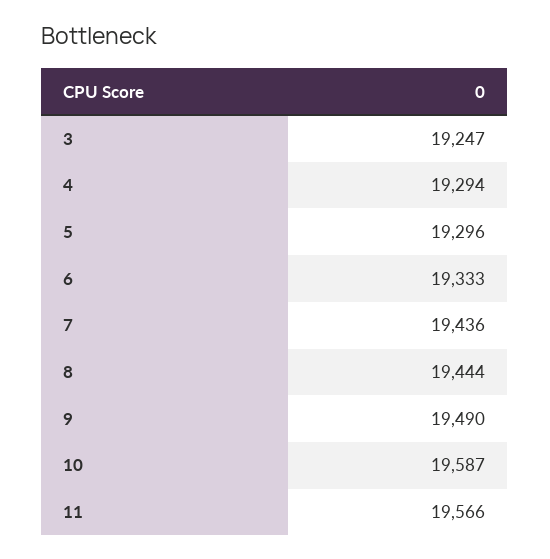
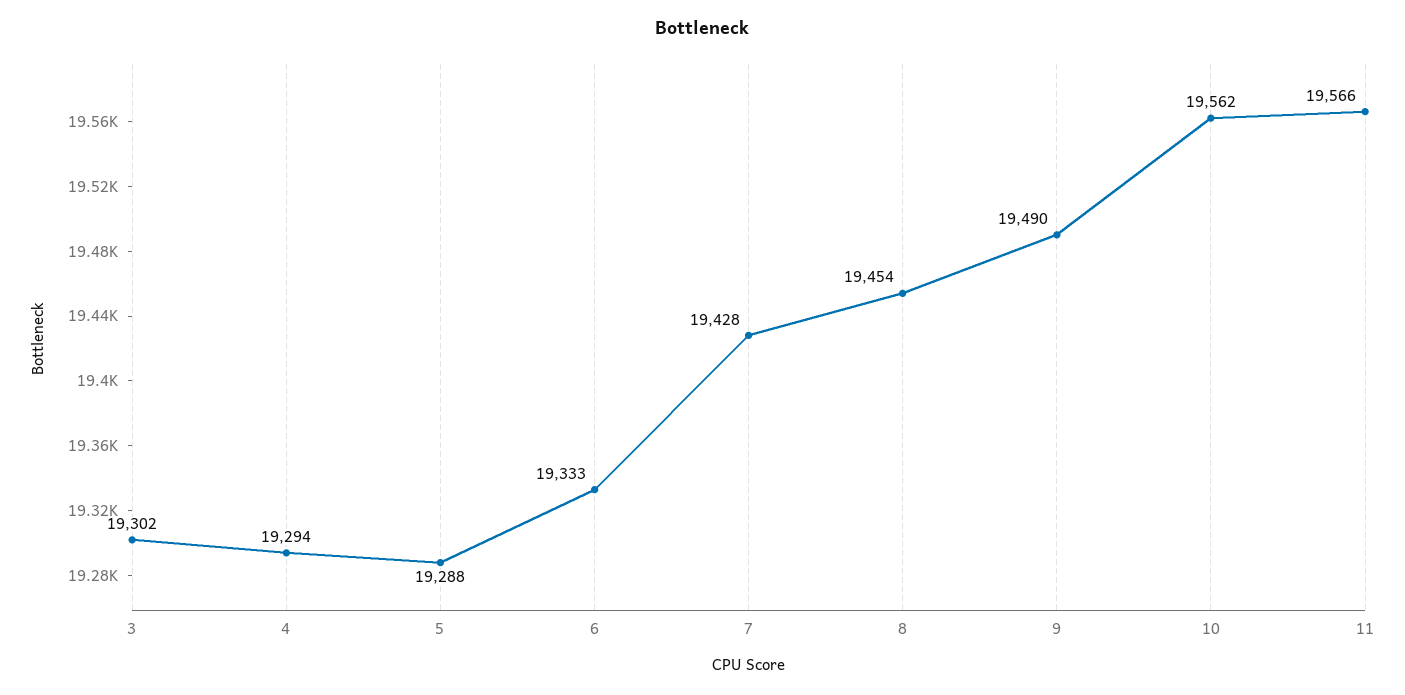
3: 19247 -> 19302
5: 19296 -> 19288
7: 19436 -> 19428
8: 19444 -> 19454
10: 19587 -> 19562

